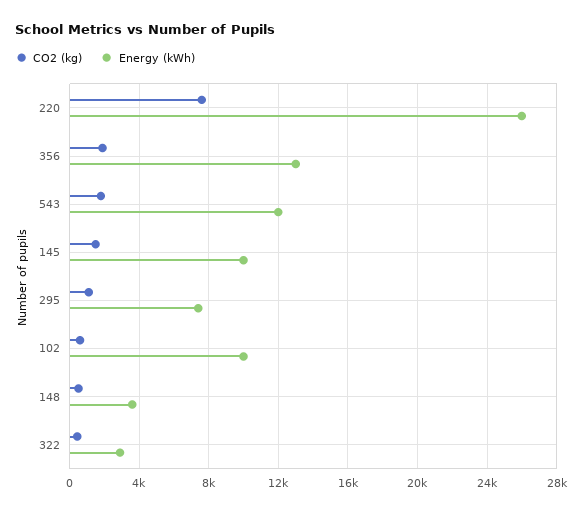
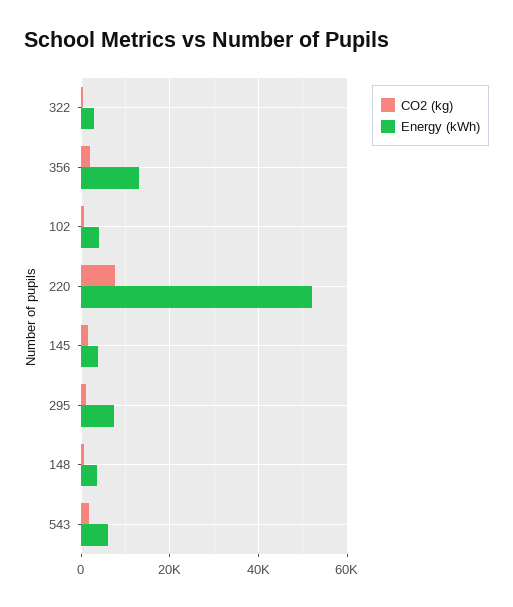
Energy (kWh), 220: 26000 -> 52000
Energy (kWh), 543: 12000 -> 6000
Energy (kWh), 145: 10000 -> 4000
Energy (kWh), 102: 10000 -> 4000

